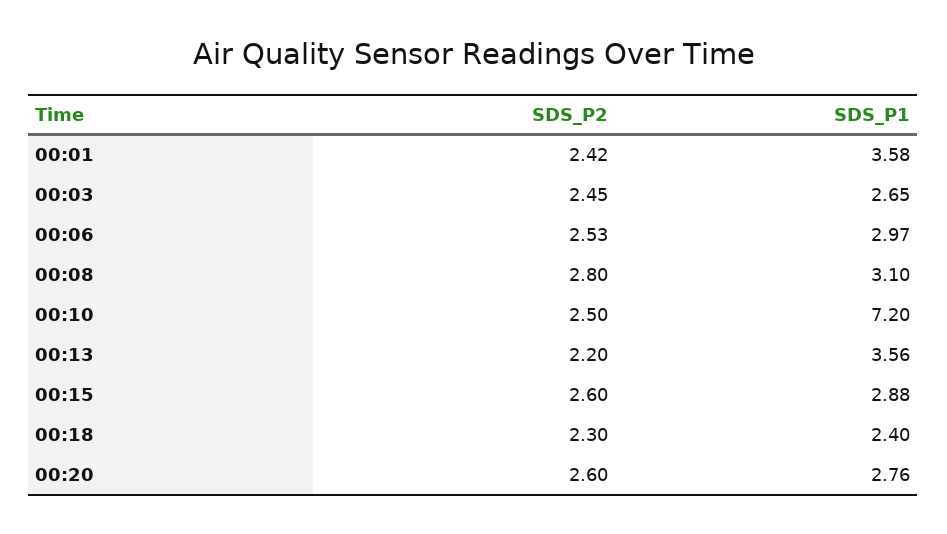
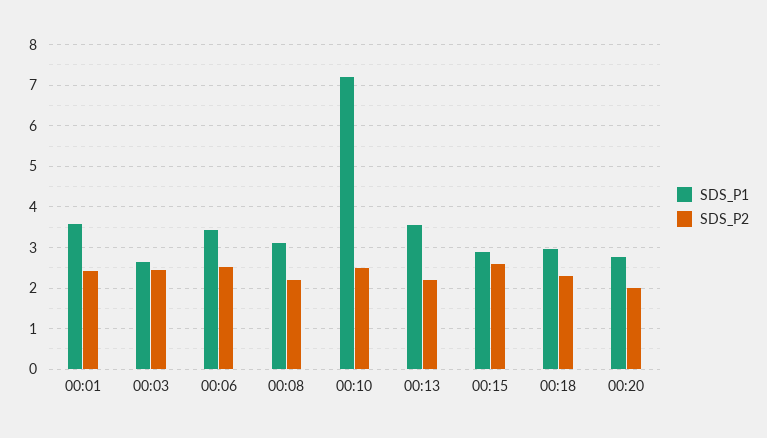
SDS_P1, 00:06: 2.97 -> 3.4
SDS_P2, 00:08: 2.8 -> 2.2
SDS_P1, 00:18: 2.4 -> 3
SDS_P2, 00:20: 2.6 -> 2

